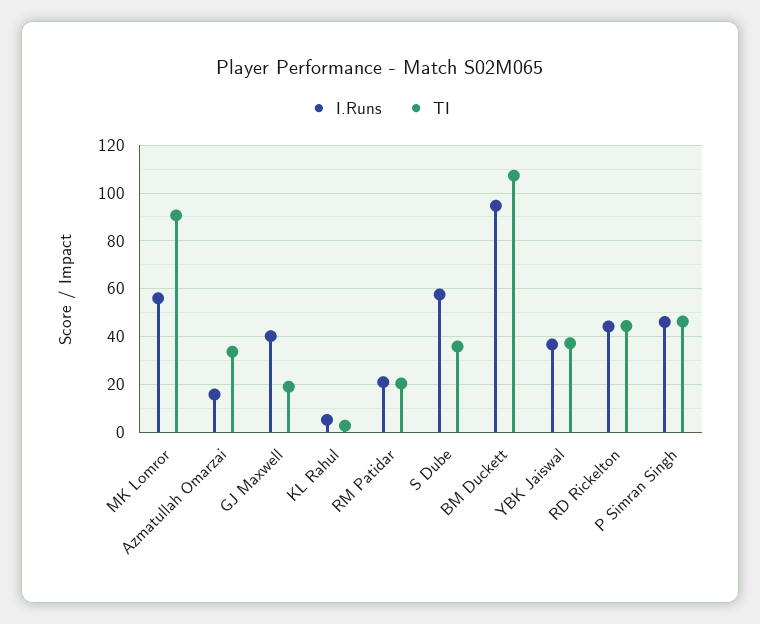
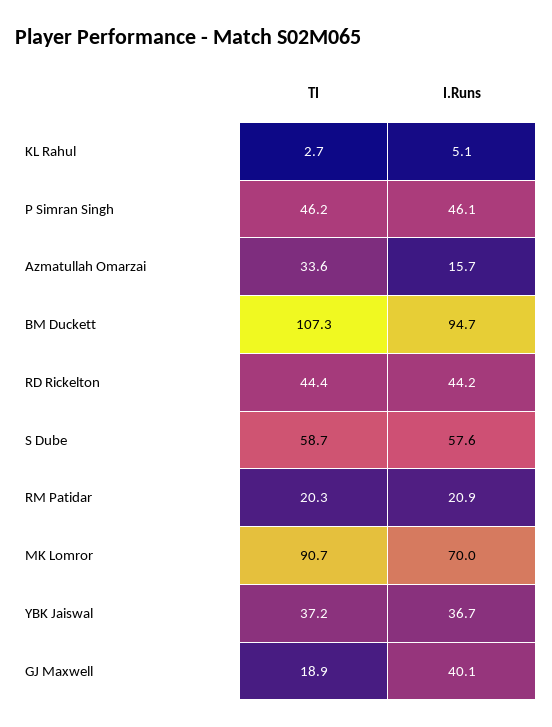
I.Runs, MK Lomror: 55 -> 70
TI, S Dube: 35 -> 58.7

